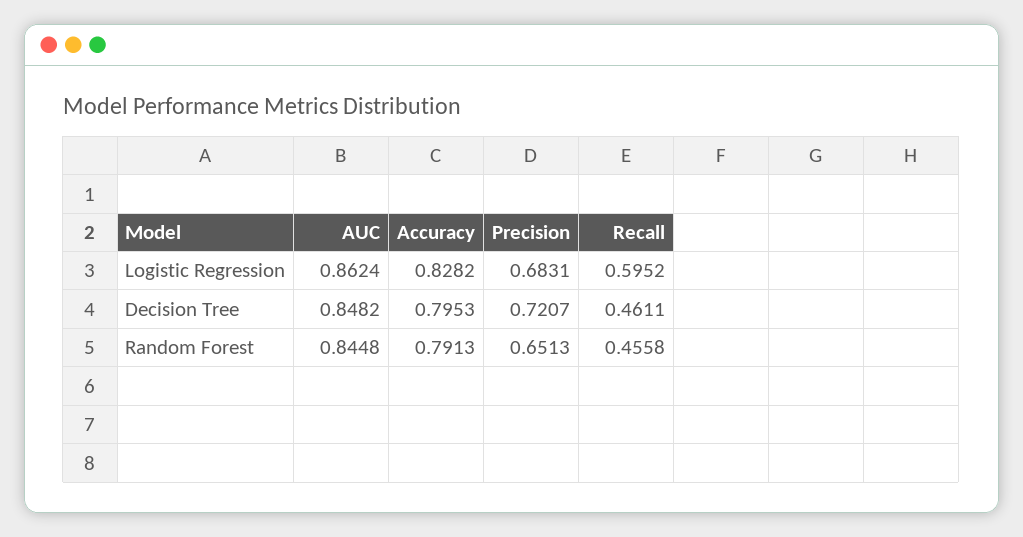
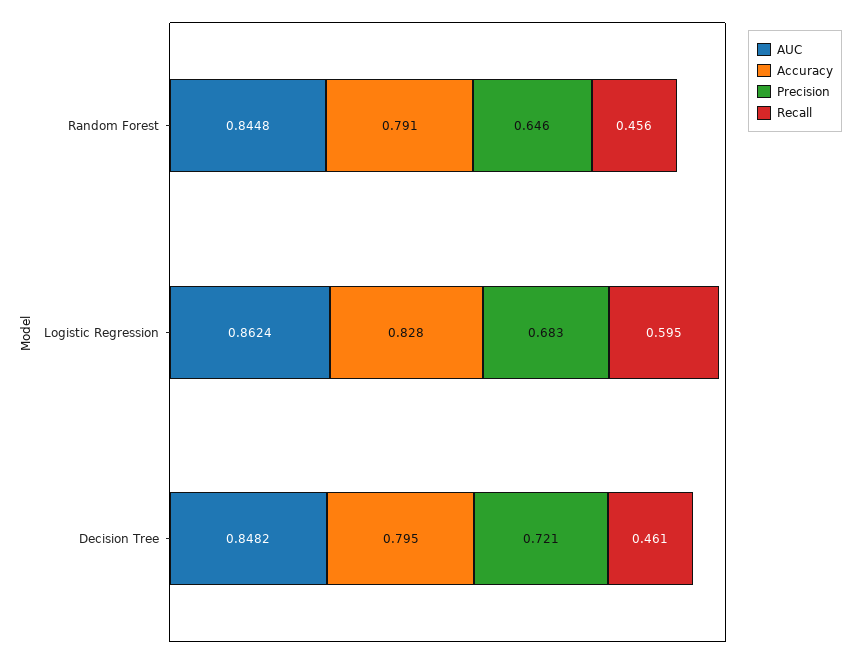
Precision, Random Forest: 0.6513 -> 0.646

